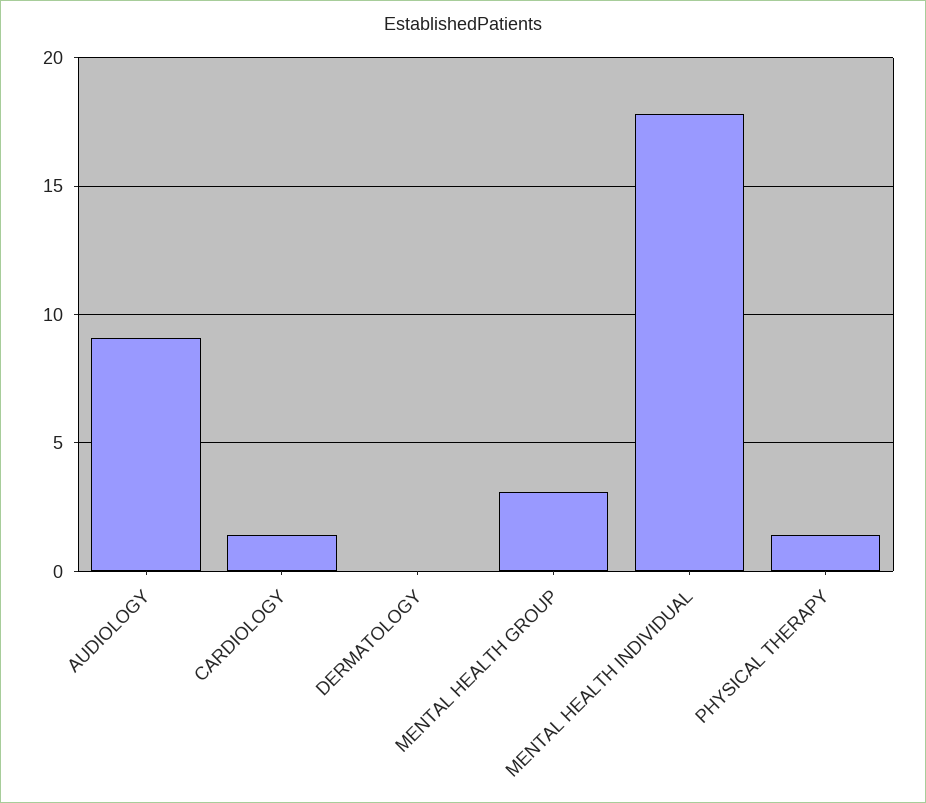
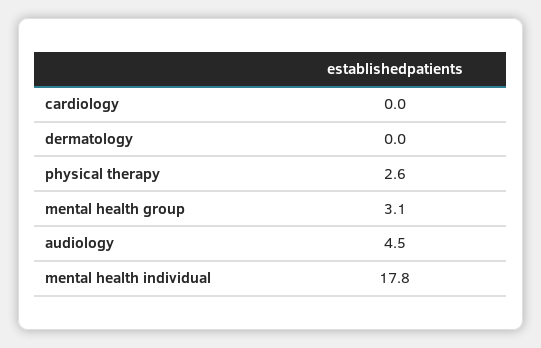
AUDIOLOGY: 9 -> 4.5
CARDIOLOGY: 1.5 -> 0
PHYSICAL THERAPY: 1.5 -> 2.6

